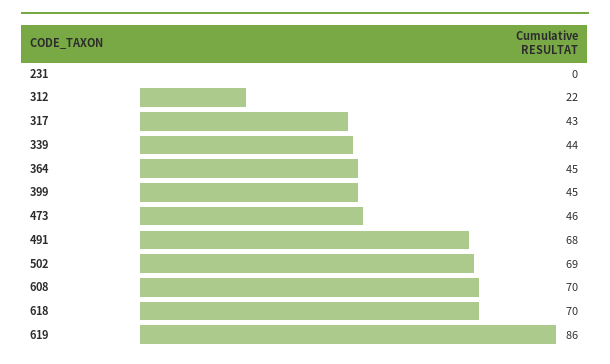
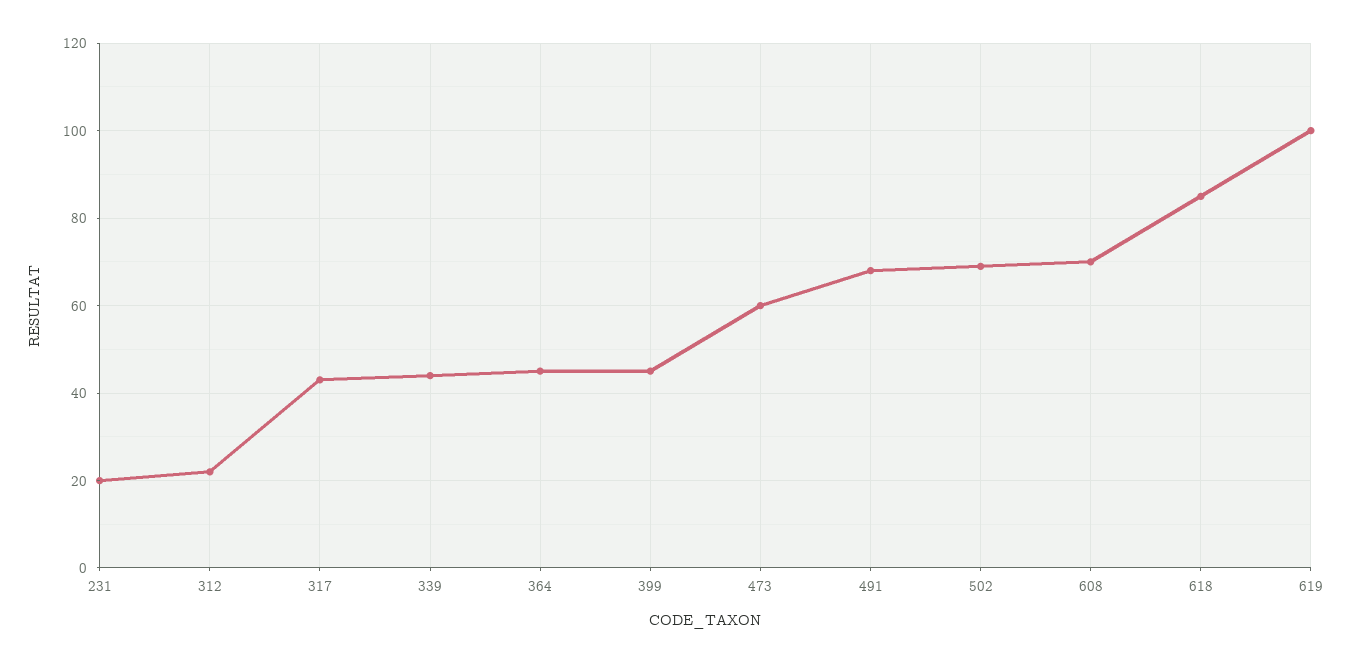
231: 0 -> 20
473: 46 -> 60
618: 70 -> 85
619: 86 -> 100

